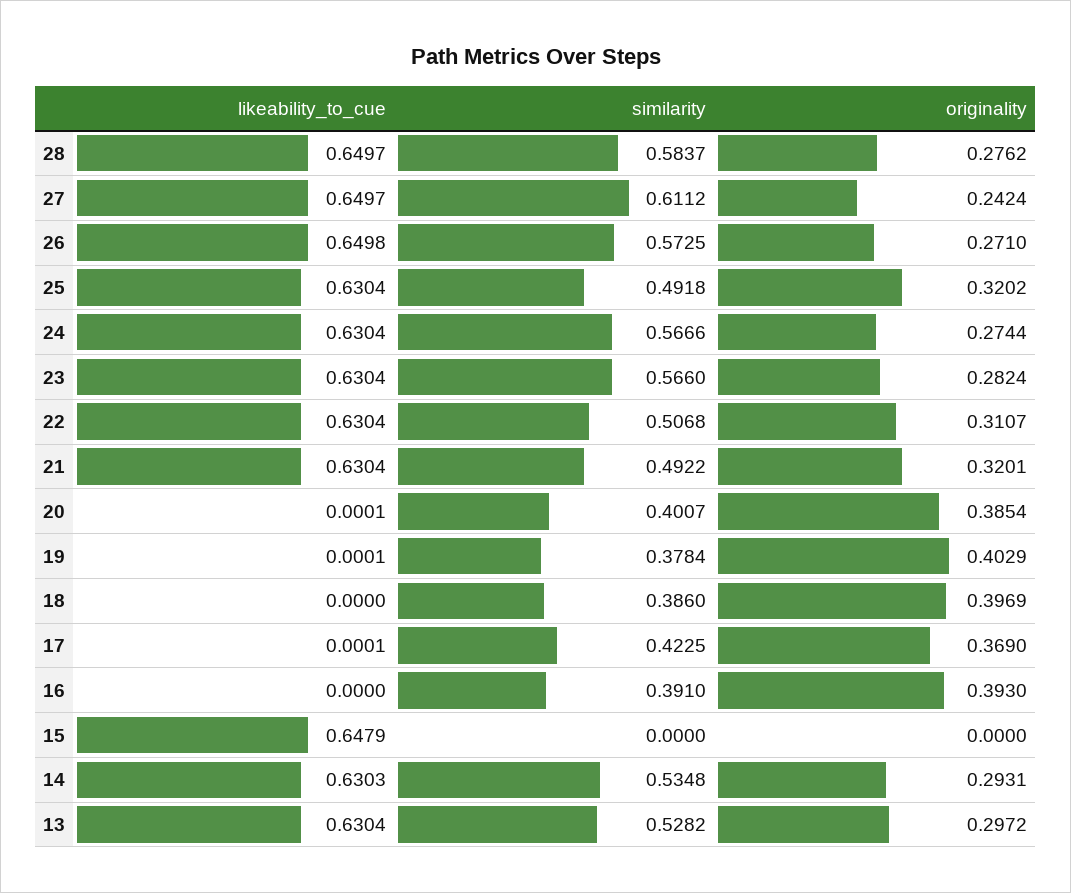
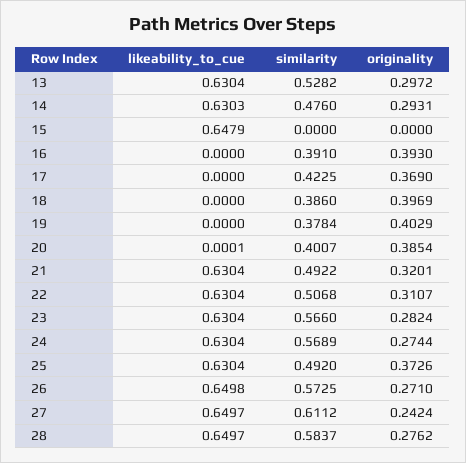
similarity, 25: 0.4918 -> 0.492
originality, 25: 0.3202 -> 0.3726
similarity, 24: 0.5666 -> 0.5689
likeability_to_cue, 19: 0.0001 -> 0
likeability_to_cue, 17: 0.0001 -> 0
similarity, 14: 0.5348 -> 0.476

